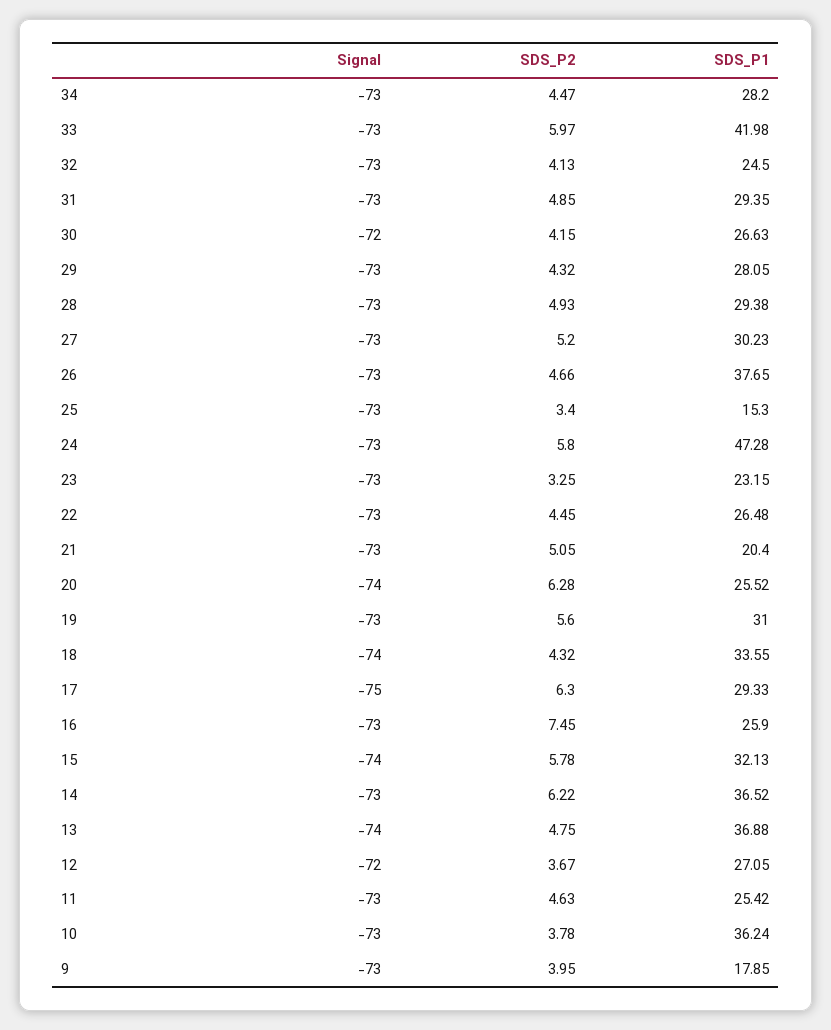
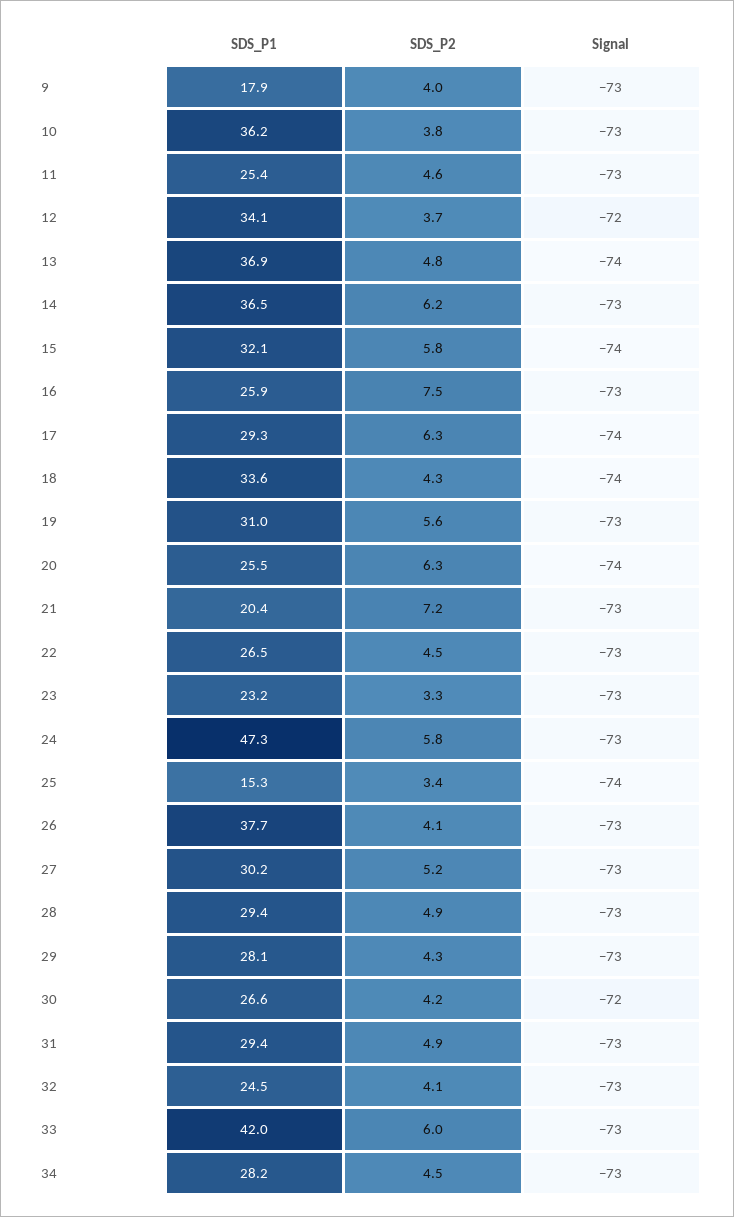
SDS_P2, 26: 4.66 -> 4.1
Signal, 25: -73 -> -74
SDS_P2, 21: 5.05 -> 7.2
Signal, 17: -75 -> -74
SDS_P1, 12: 27.05 -> 34.1

